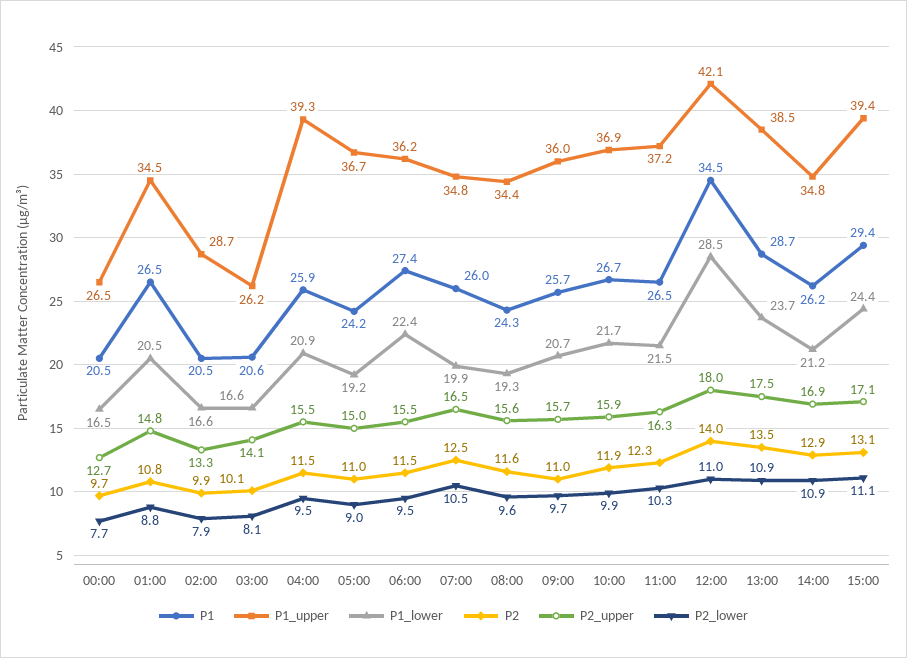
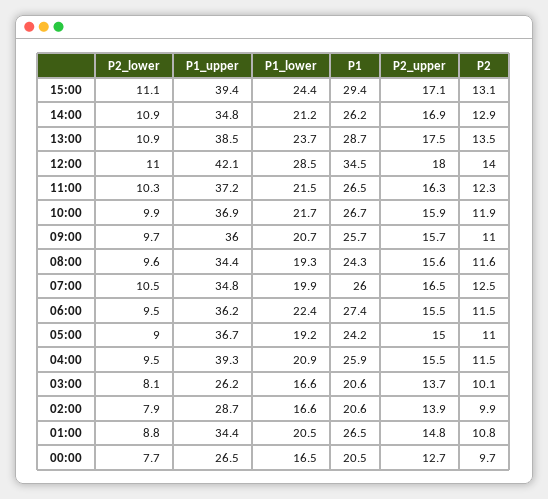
P1_upper, 01:00: 34.5 -> 34.4
P1, 02:00: 20.5 -> 20.6
P2_upper, 02:00: 13.3 -> 13.9
P2_upper, 03:00: 14.1 -> 13.7

